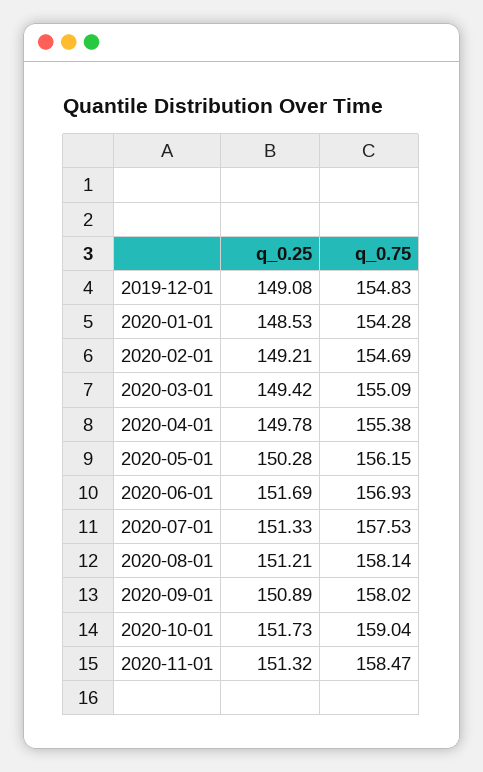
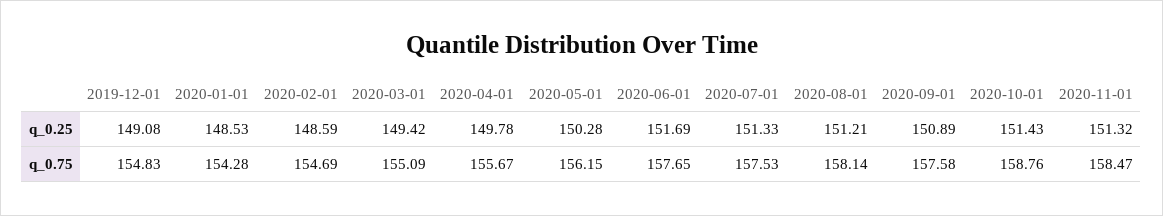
q_0.25, 2020-02-01: 149.21 -> 148.59
q_0.75, 2020-04-01: 155.38 -> 155.67
q_0.75, 2020-06-01: 156.93 -> 157.65
q_0.75, 2020-09-01: 158.02 -> 157.58
q_0.25, 2020-10-01: 151.73 -> 151.43
q_0.75, 2020-10-01: 159.04 -> 158.76

